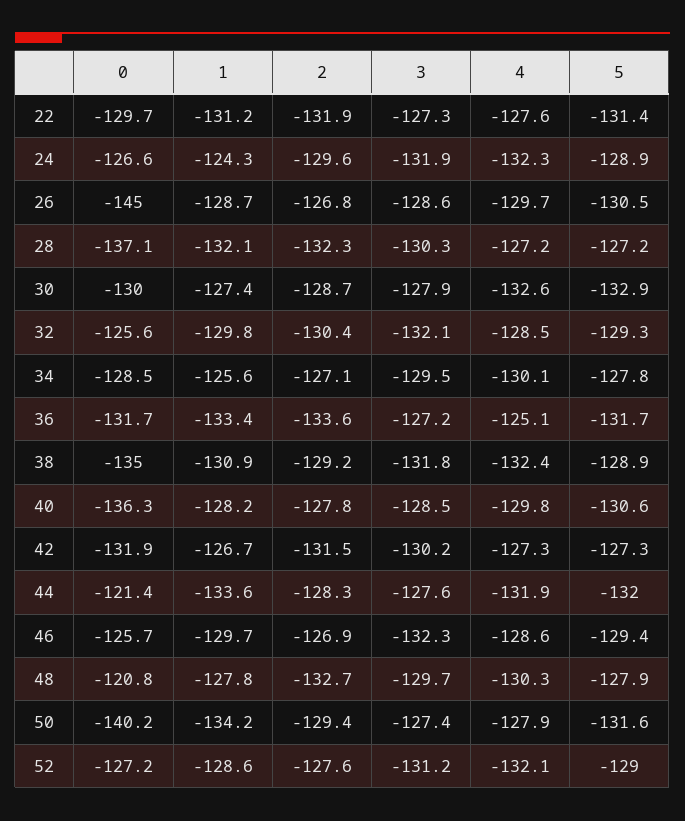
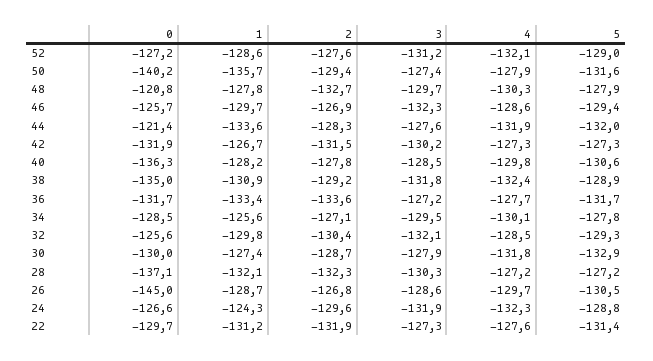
5, 24: -128.9 -> -128.8
4, 30: -132.6 -> -131.8
4, 36: -125.1 -> -127.7
1, 50: -134.2 -> -135.7

